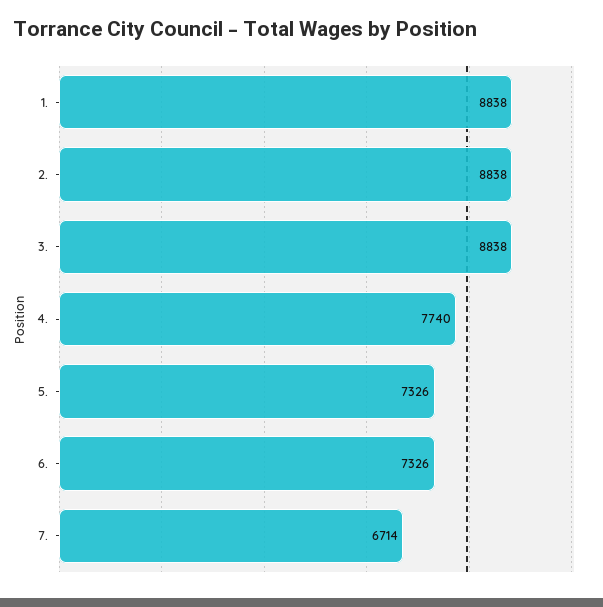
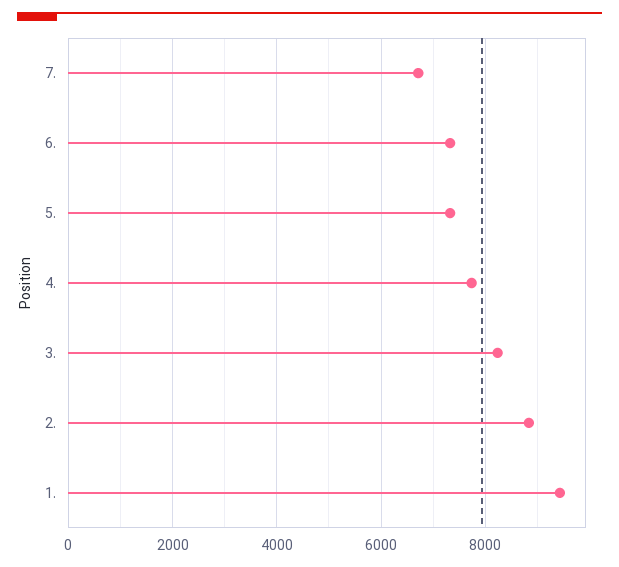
1.: 8838 -> 9400
3.: 8838 -> 8200

